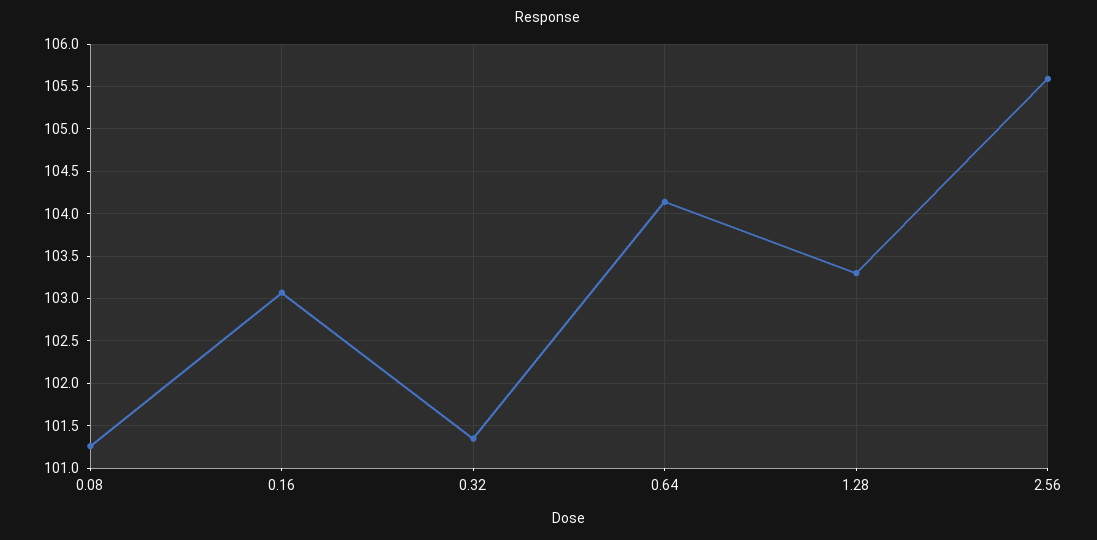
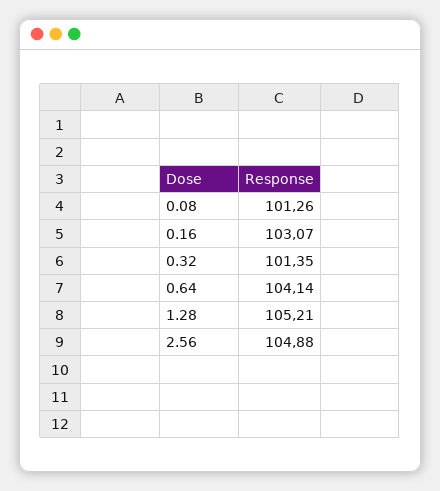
1.28: 103.3 -> 105.21
2.56: 105.6 -> 104.88

